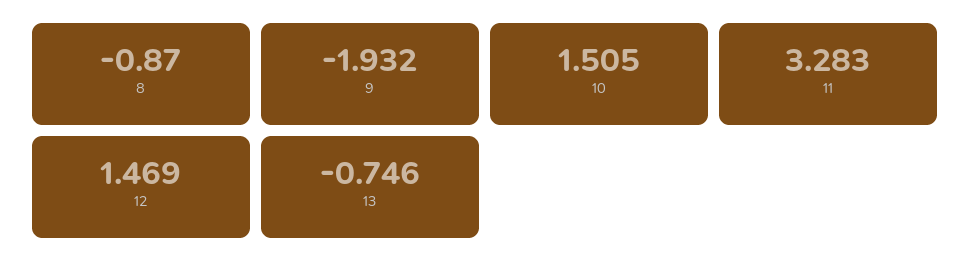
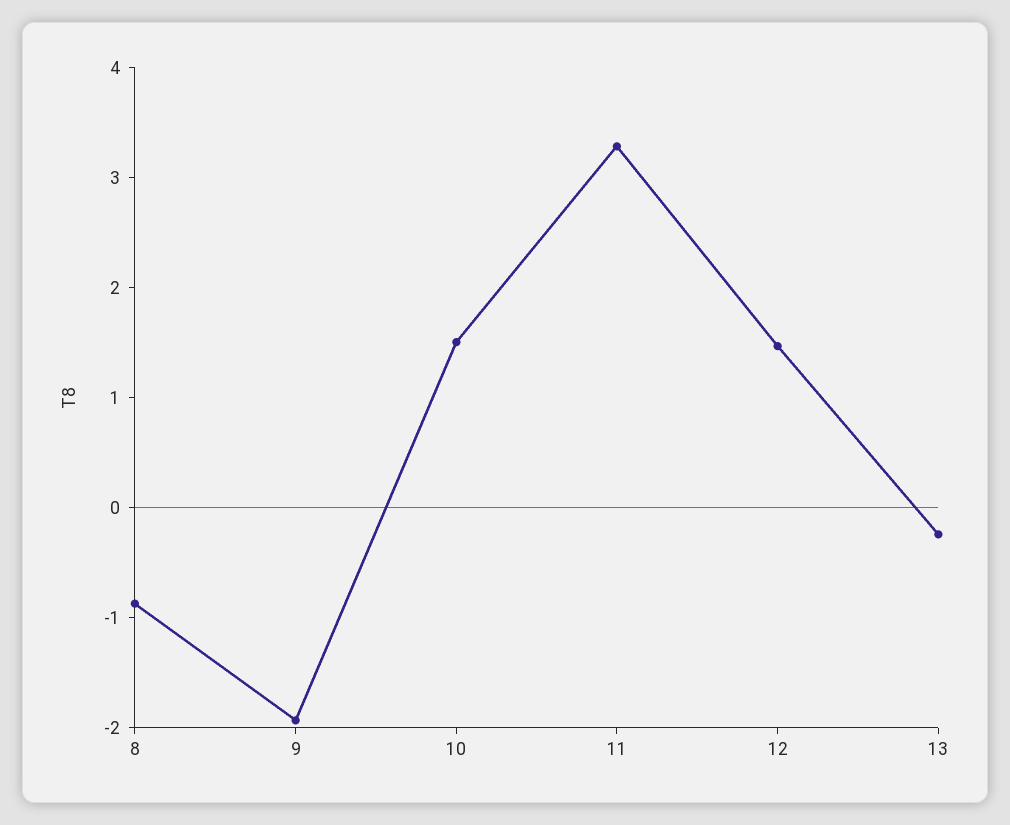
13: -0.746 -> -0.2

